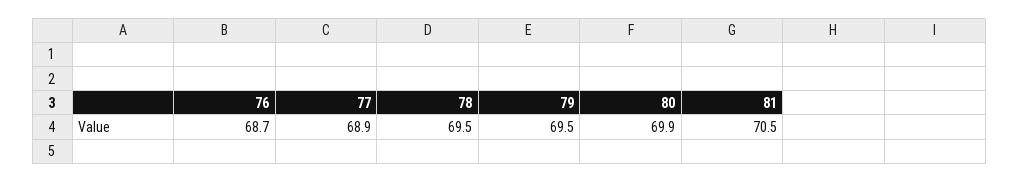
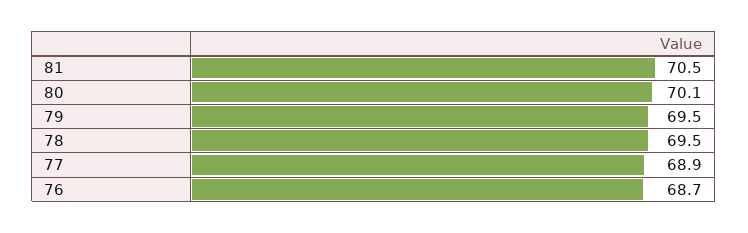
80: 69.9 -> 70.1

